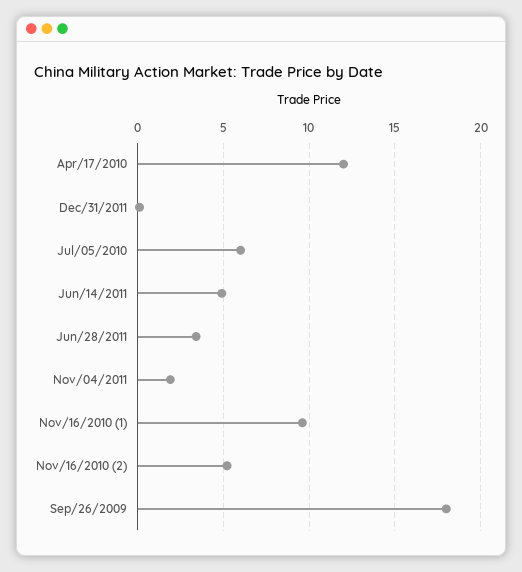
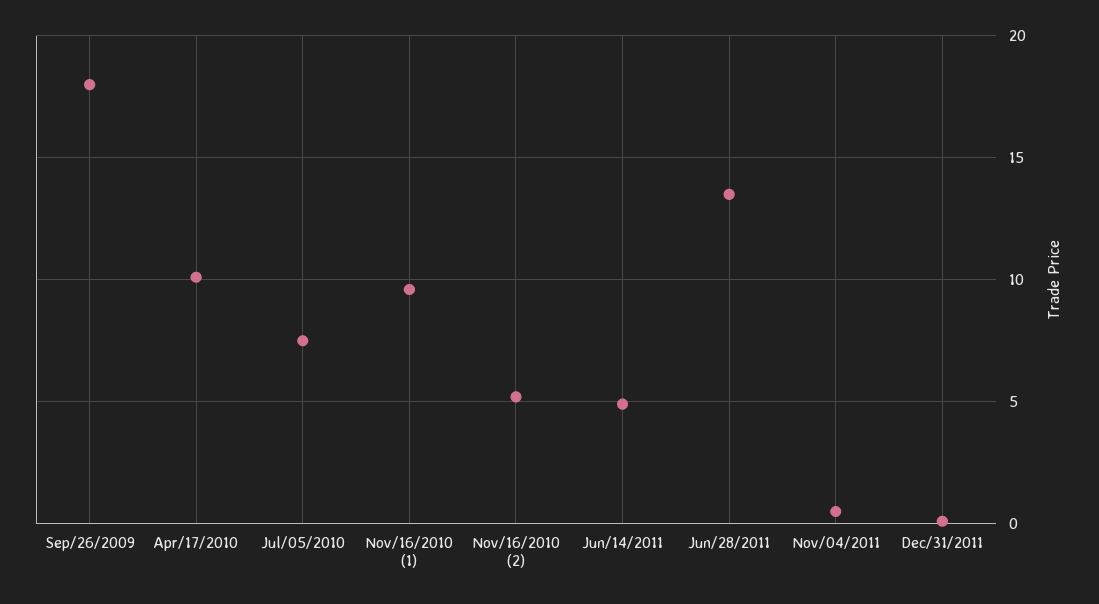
Apr/17/2010: 12 -> 10
Jul/05/2010: 6 -> 7.5
Jun/28/2011: 3.5 -> 13.5
Nov/04/2011: 2 -> 0.5

